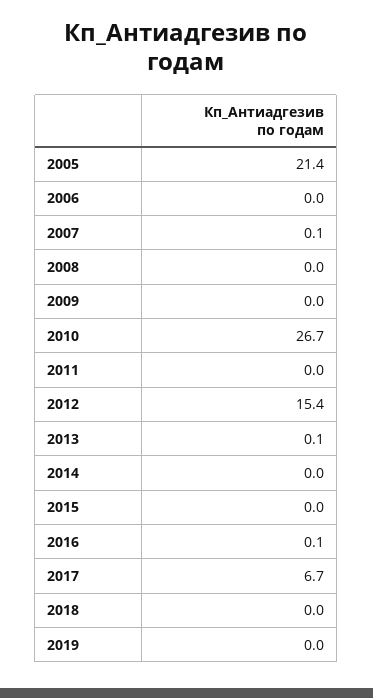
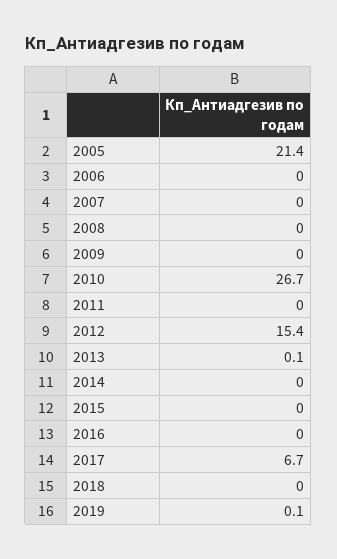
2007: 0.1 -> 0
2016: 0.1 -> 0
2019: 0 -> 0.1

